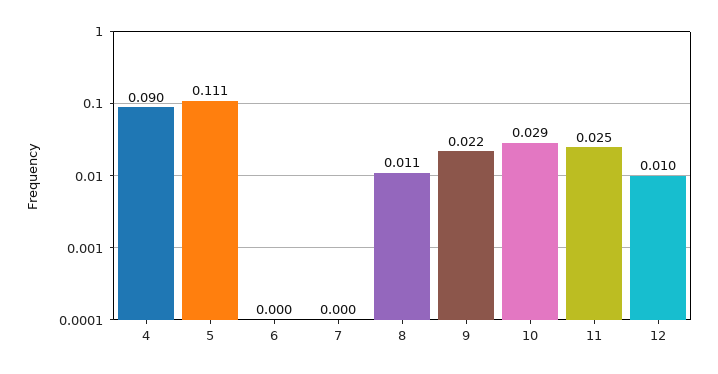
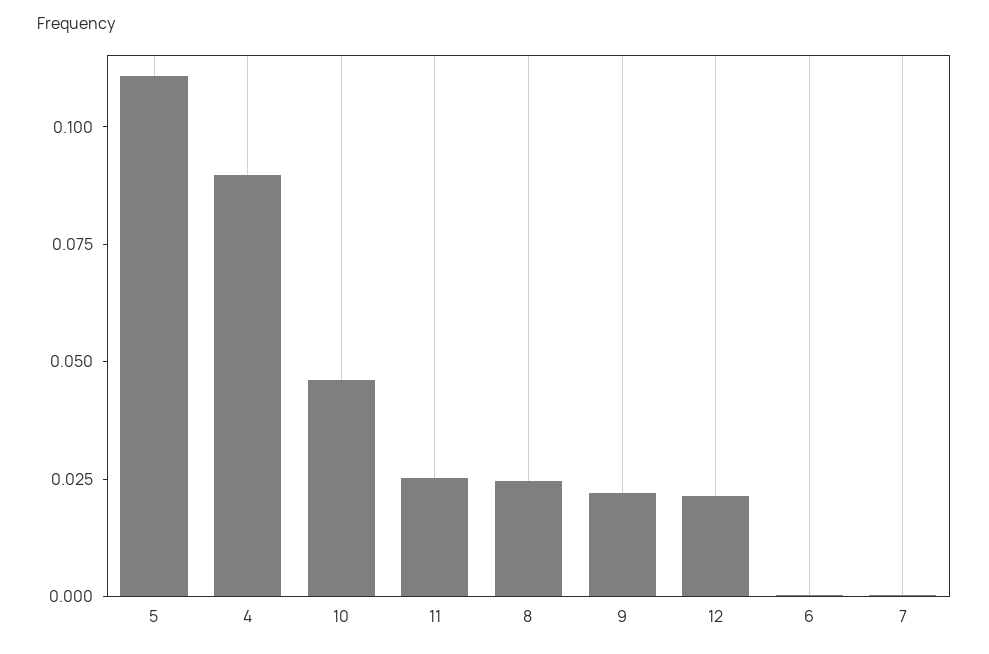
8: 0.011 -> 0.025
10: 0.029 -> 0.045
12: 0.01 -> 0.02

